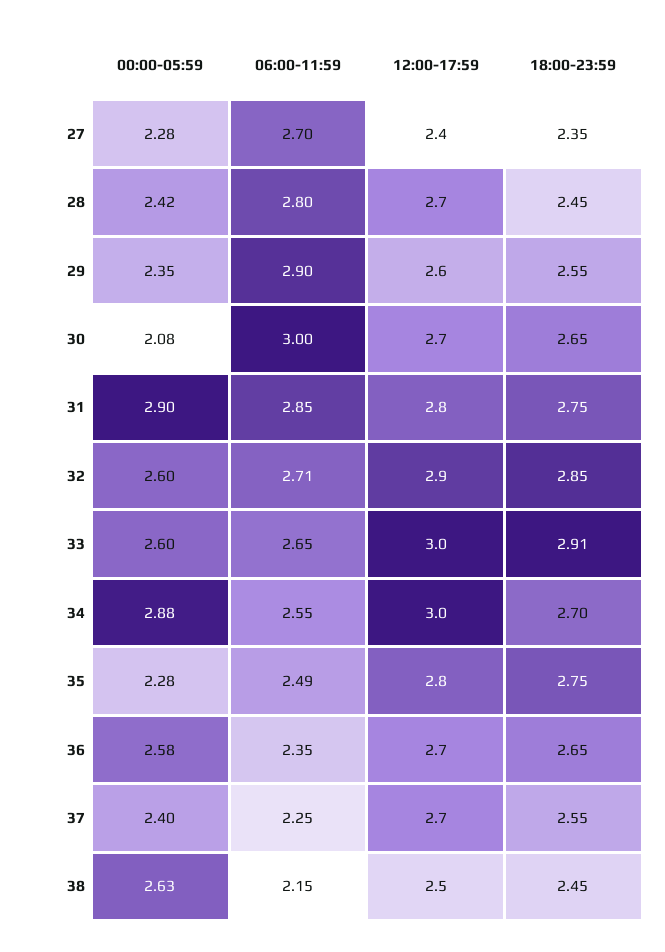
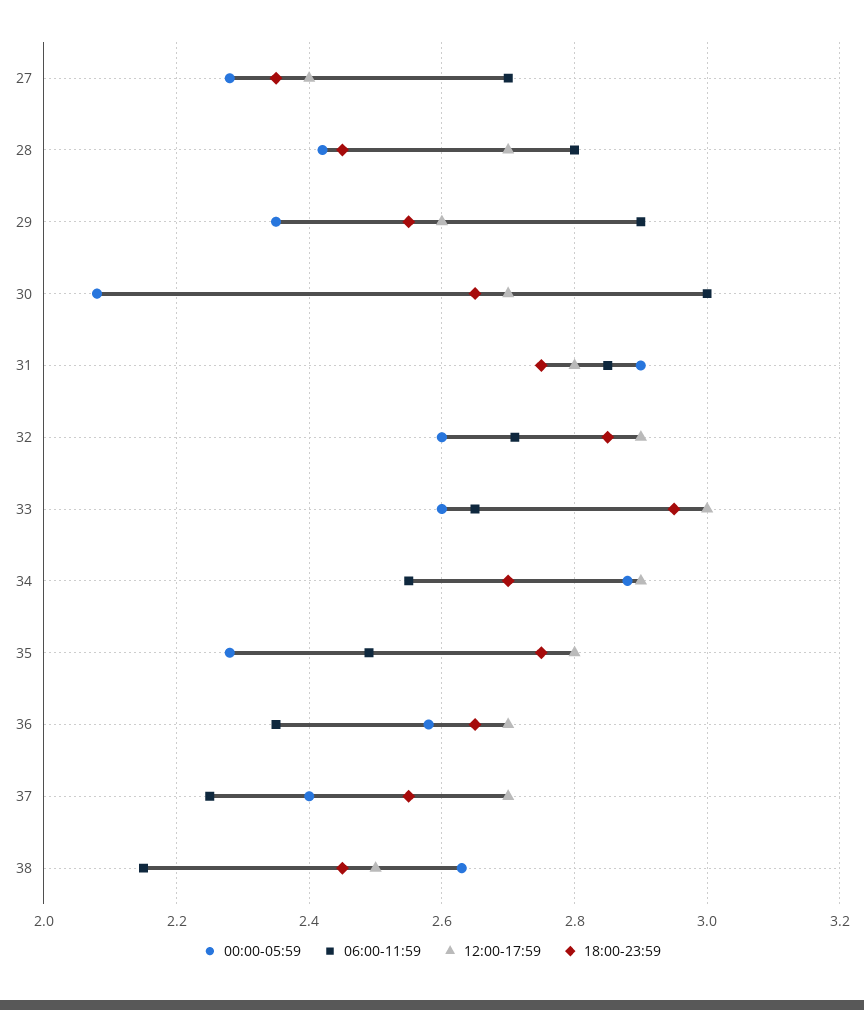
18:00-23:59, 33: 2.91 -> 2.95
12:00-17:59, 34: 3 -> 2.9

